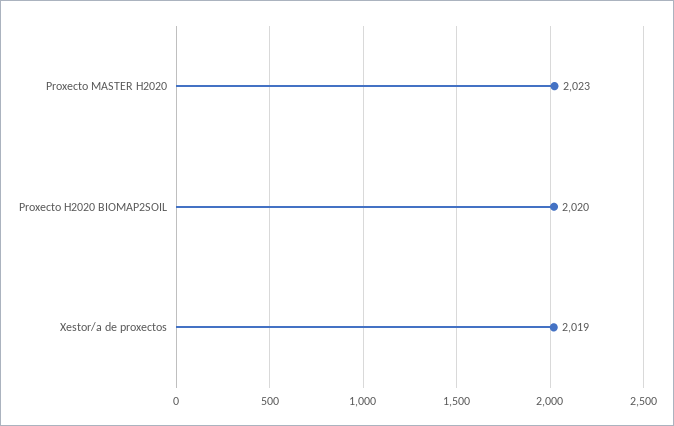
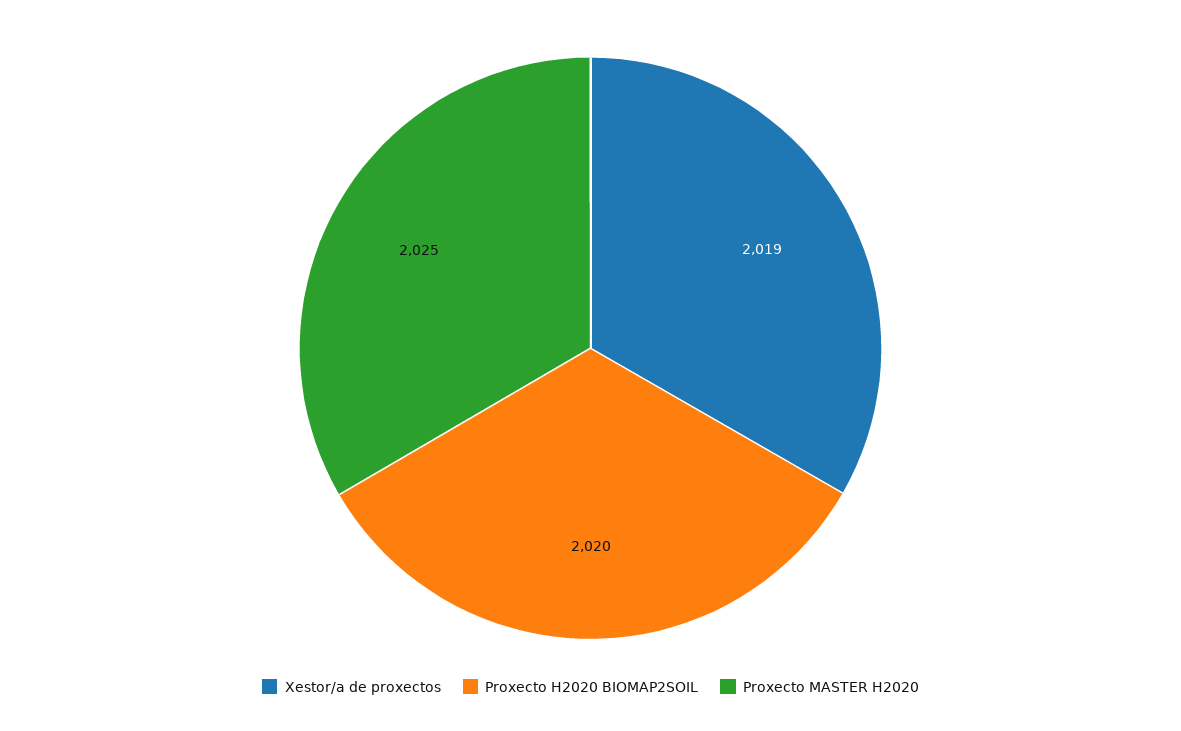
Proxecto MASTER H2020: 2023 -> 2025

